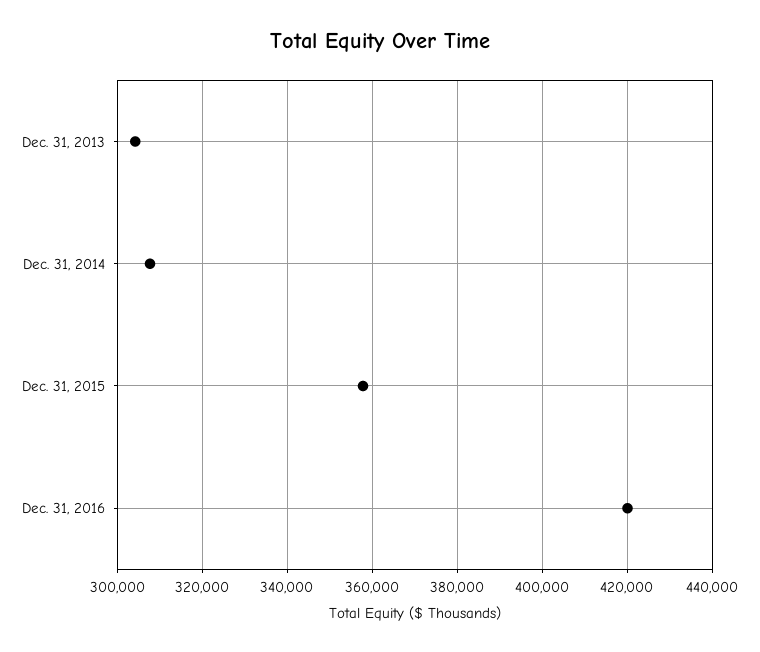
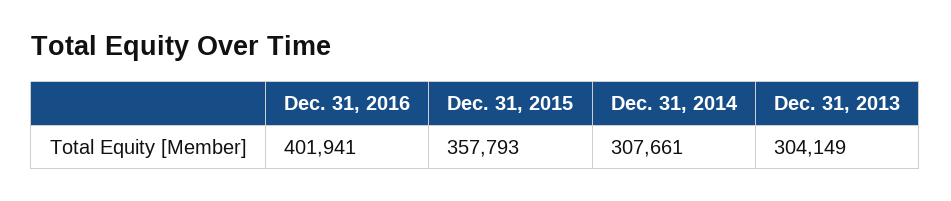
Dec. 31, 2016: 420000 -> 401941

